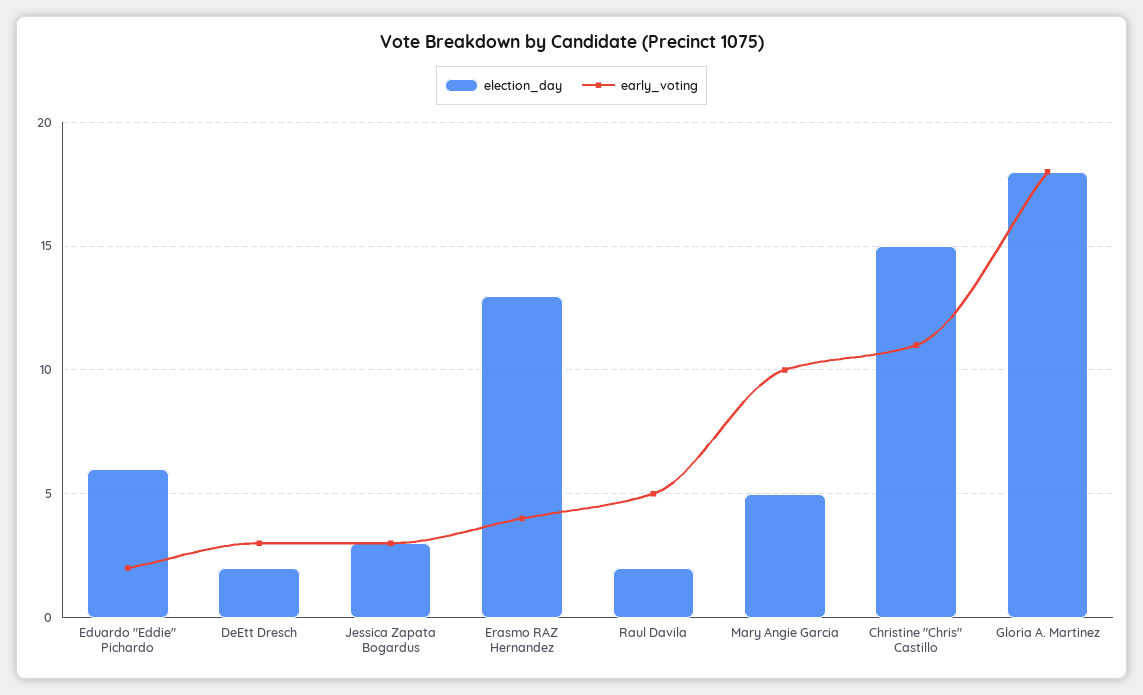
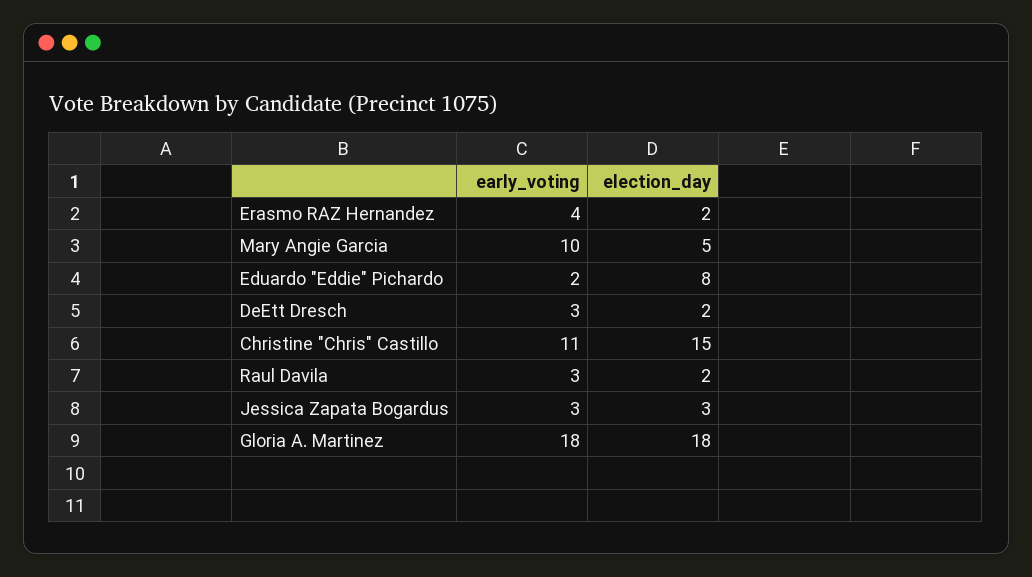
election_day, Eduardo "Eddie" Pichardo: 6 -> 8
election_day, Erasmo RAZ Hernandez: 13 -> 2
early_voting, Raul Davila: 5 -> 3

